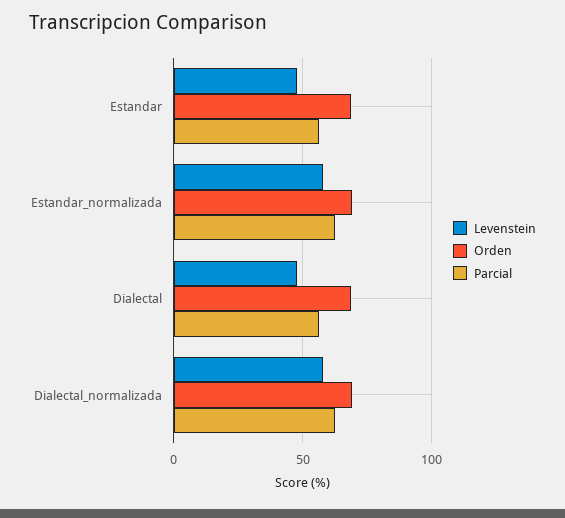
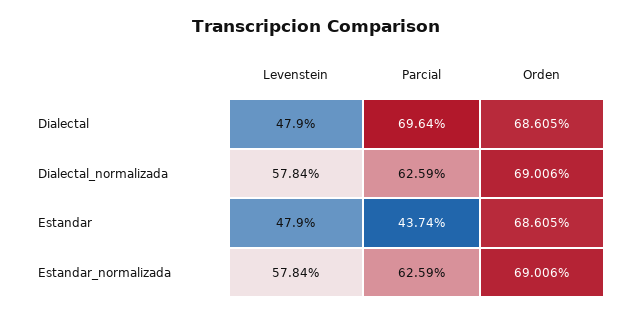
Parcial, Estandar: 55 -> 43.74
Parcial, Dialectal: 55 -> 69.64

